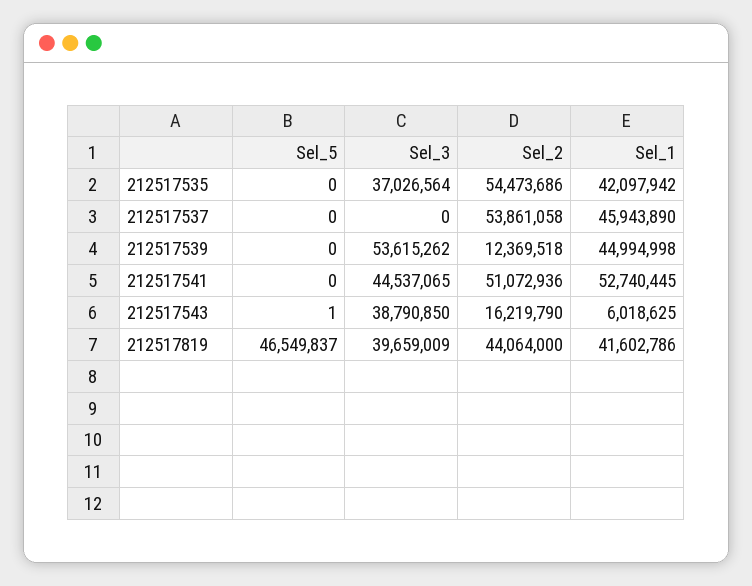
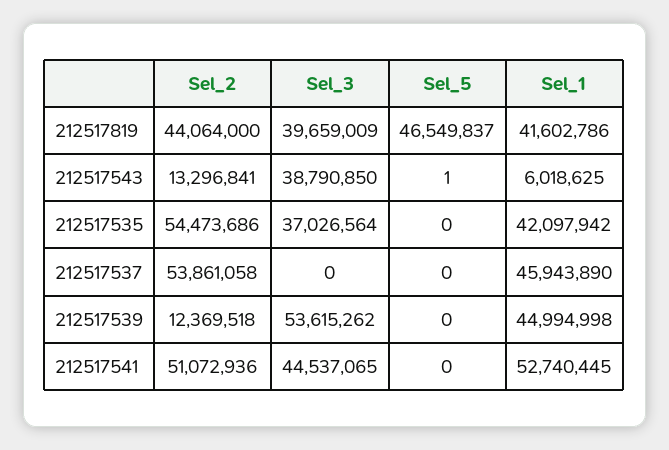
Sel_2, 212517543: 16219790 -> 13296841

